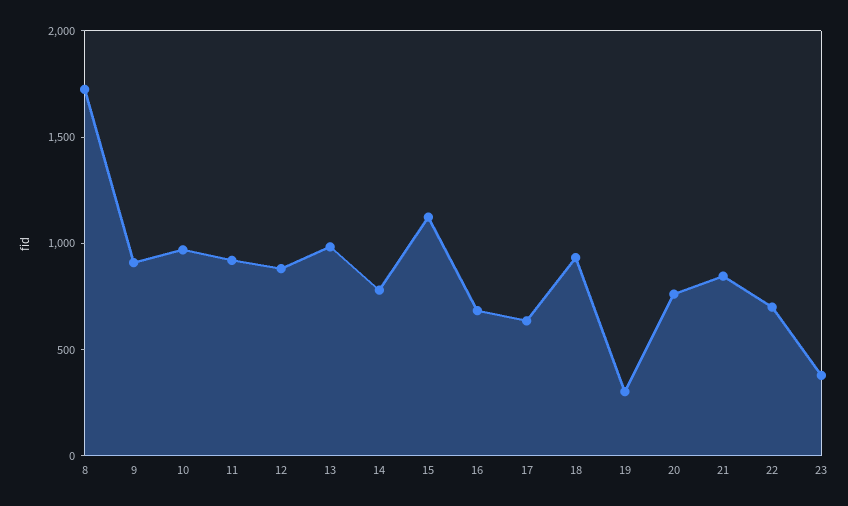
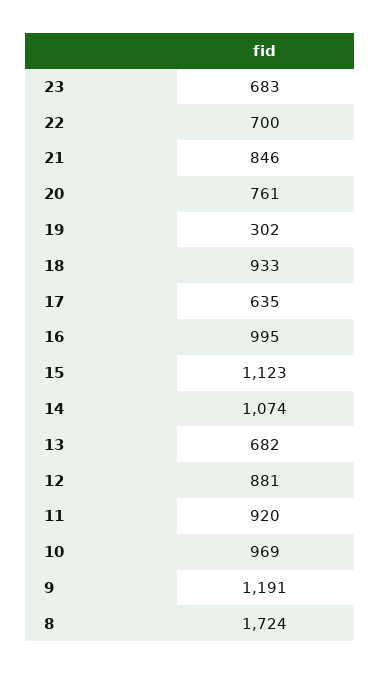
9: 900 -> 1191
13: 1000 -> 682
14: 800 -> 1074
16: 700 -> 995
23: 400 -> 683

